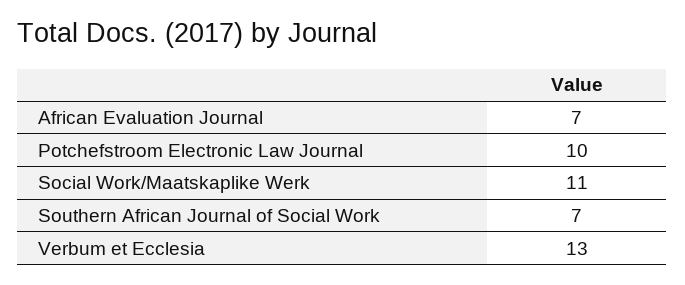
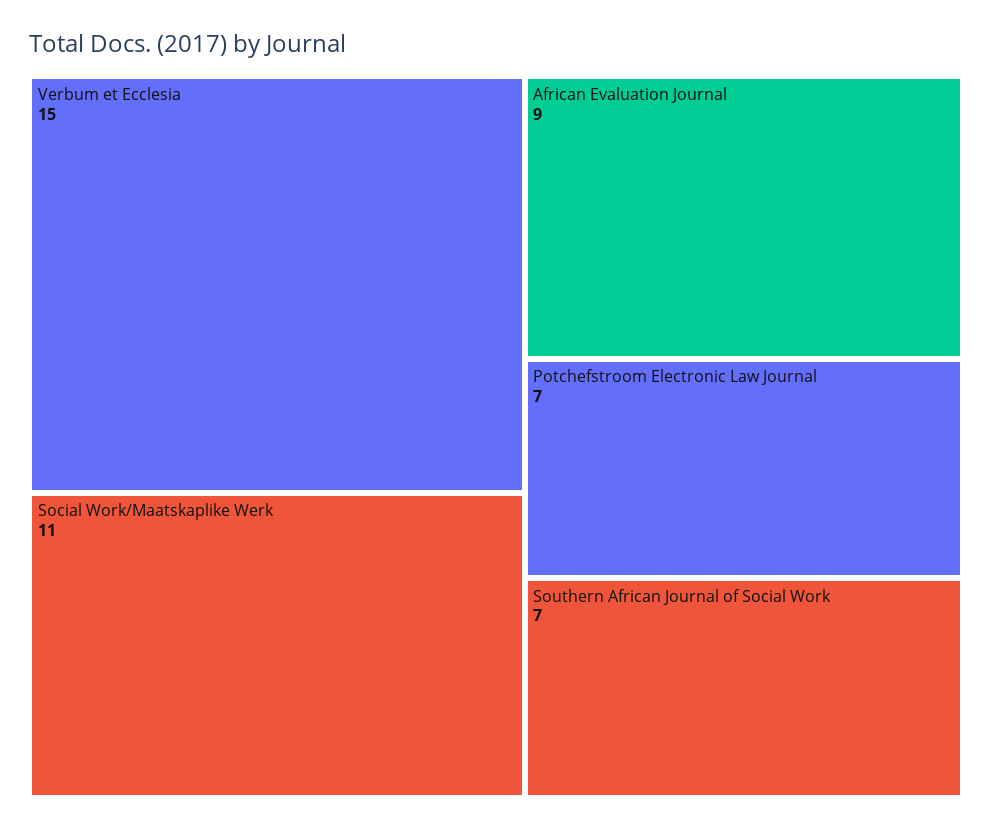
African Evaluation Journal: 7 -> 9
Potchefstroom Electronic Law Journal: 10 -> 7
Verbum et Ecclesia: 13 -> 15

